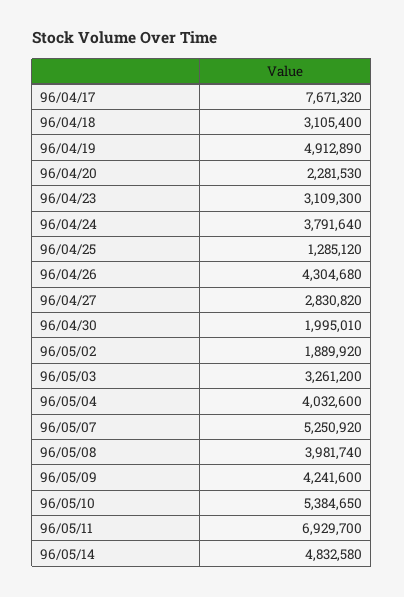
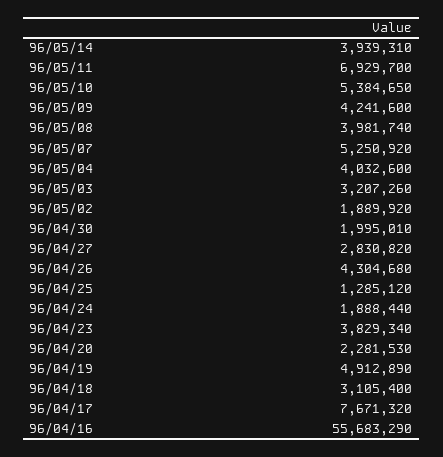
96/04/23: 3109300 -> 3829340
96/04/24: 3791640 -> 1888440
96/05/03: 3261200 -> 3207260
96/05/14: 4832580 -> 3939310
96/04/16: none -> 55683290

